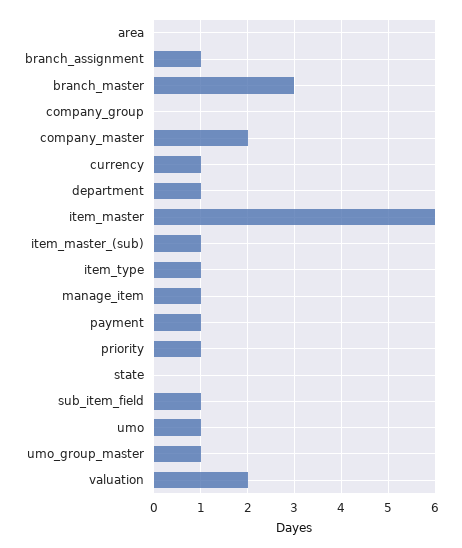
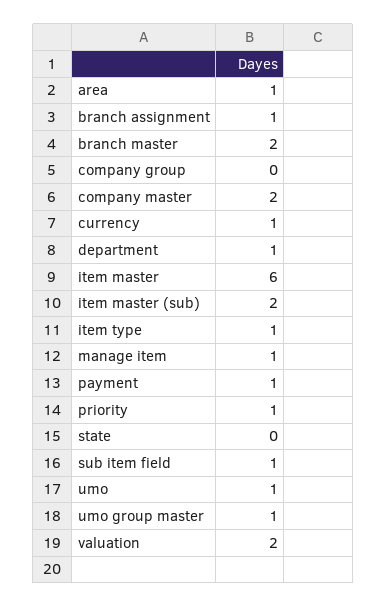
area: 0 -> 1
branch_master: 3 -> 2
item_master_(sub): 1 -> 2

